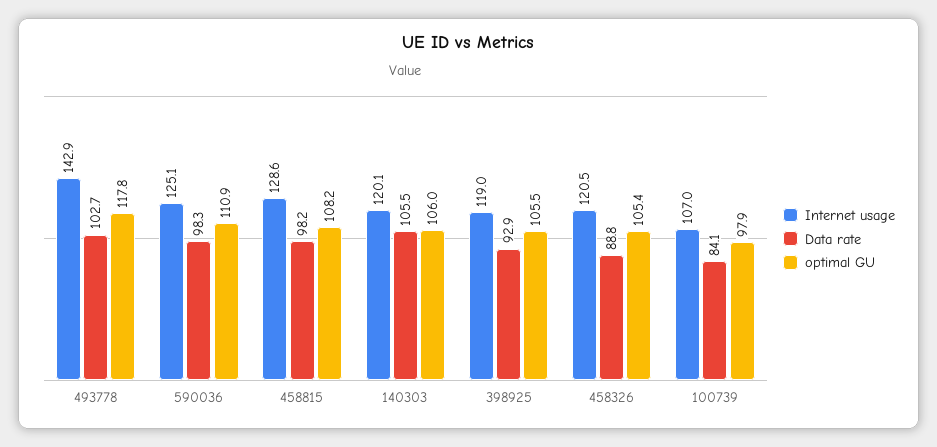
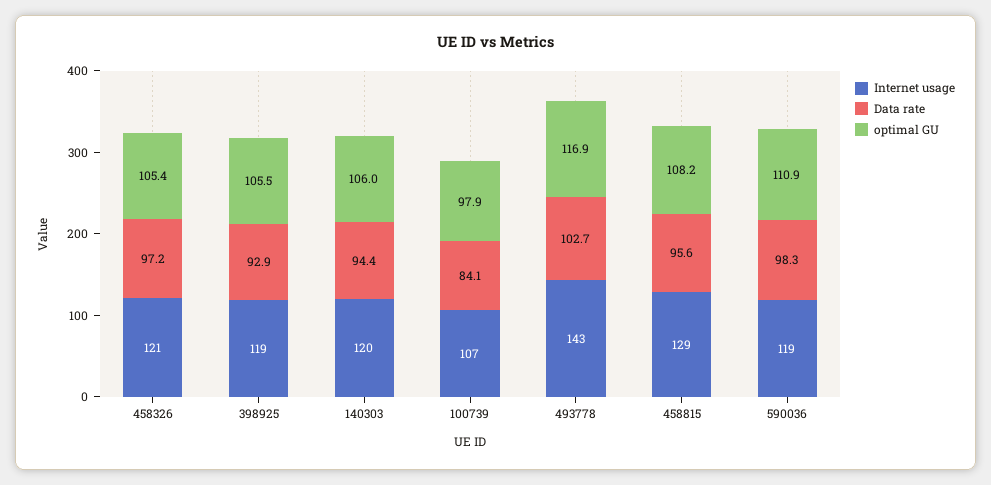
optimal GU, 493778: 117.8 -> 116.9
Internet usage, 590036: 125.1 -> 119
Data rate, 458815: 98.2 -> 95.6
Data rate, 140303: 105.5 -> 94.4
Data rate, 458326: 88.8 -> 97.2

